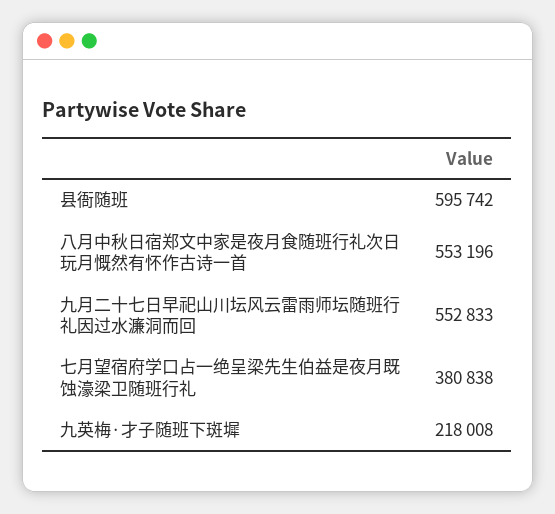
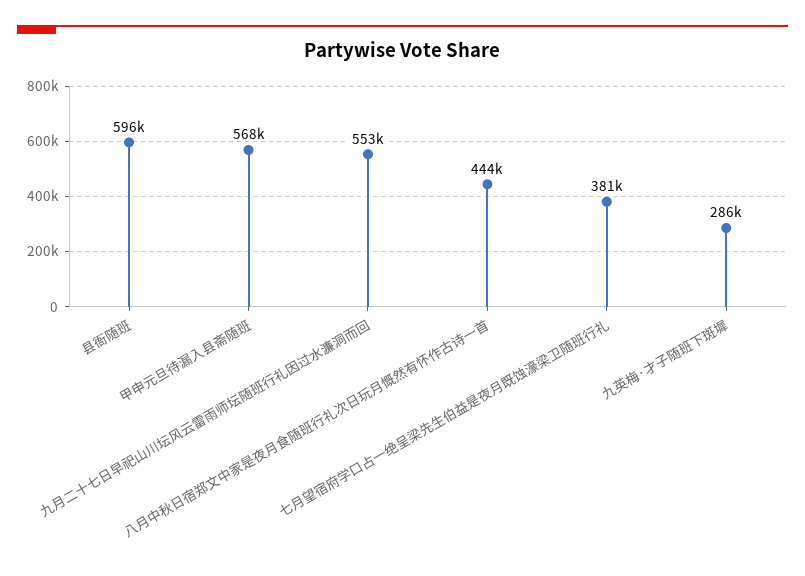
八月中秋日宿郑文中家是夜月食随班行礼次日玩月慨然有怀作古诗一首: 553196 -> 444000
九英梅·才子随班下斑墀: 218008 -> 286000
甲申元旦待漏入县斋随班: none -> 568000

